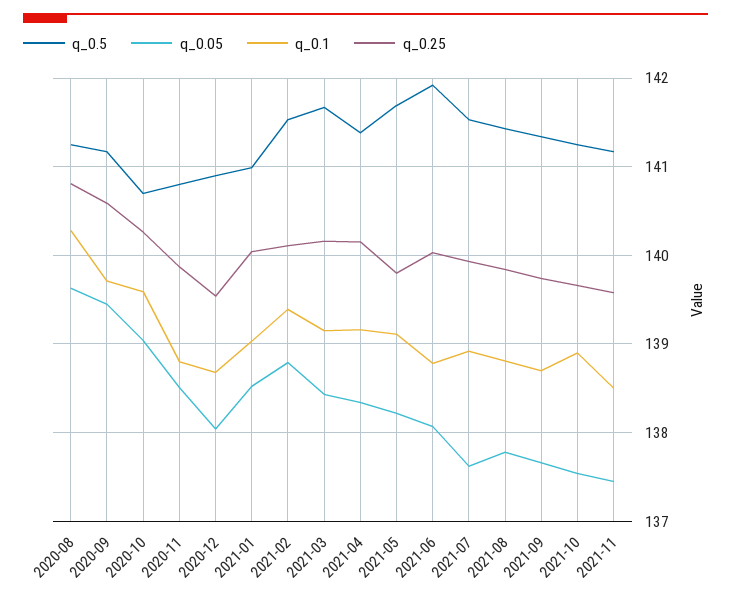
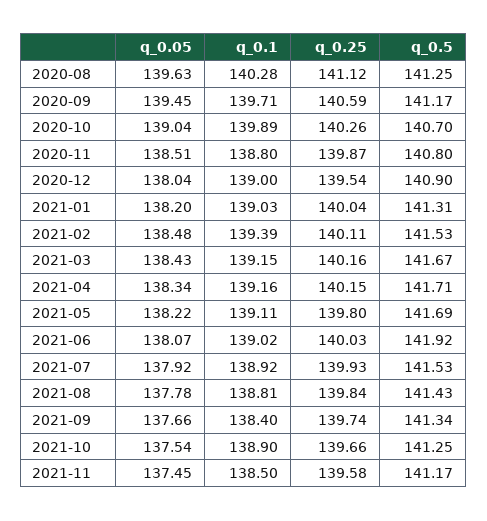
q_0.25, 2020-08: 140.8 -> 141.12
q_0.1, 2020-10: 139.6 -> 139.89
q_0.1, 2020-12: 138.7 -> 139
q_0.5, 2021-01: 141 -> 141.31
q_0.05, 2021-01: 138.5 -> 138.2
q_0.05, 2021-02: 138.8 -> 138.48
q_0.5, 2021-04: 141.4 -> 141.71
q_0.1, 2021-06: 138.8 -> 139.02
q_0.05, 2021-07: 137.6 -> 137.92
q_0.1, 2021-09: 138.7 -> 138.4

